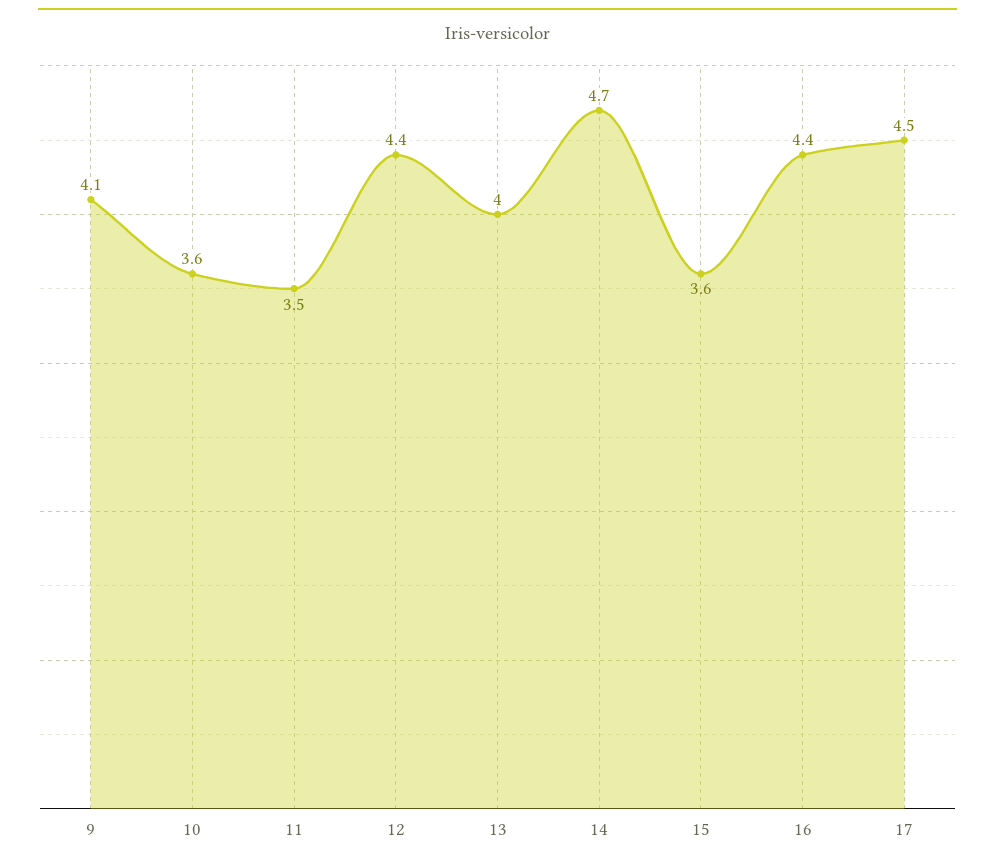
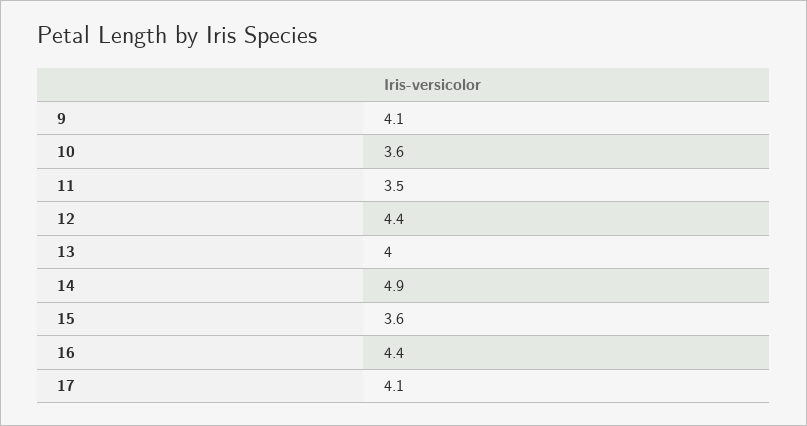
14: 4.7 -> 4.9
17: 4.5 -> 4.1

